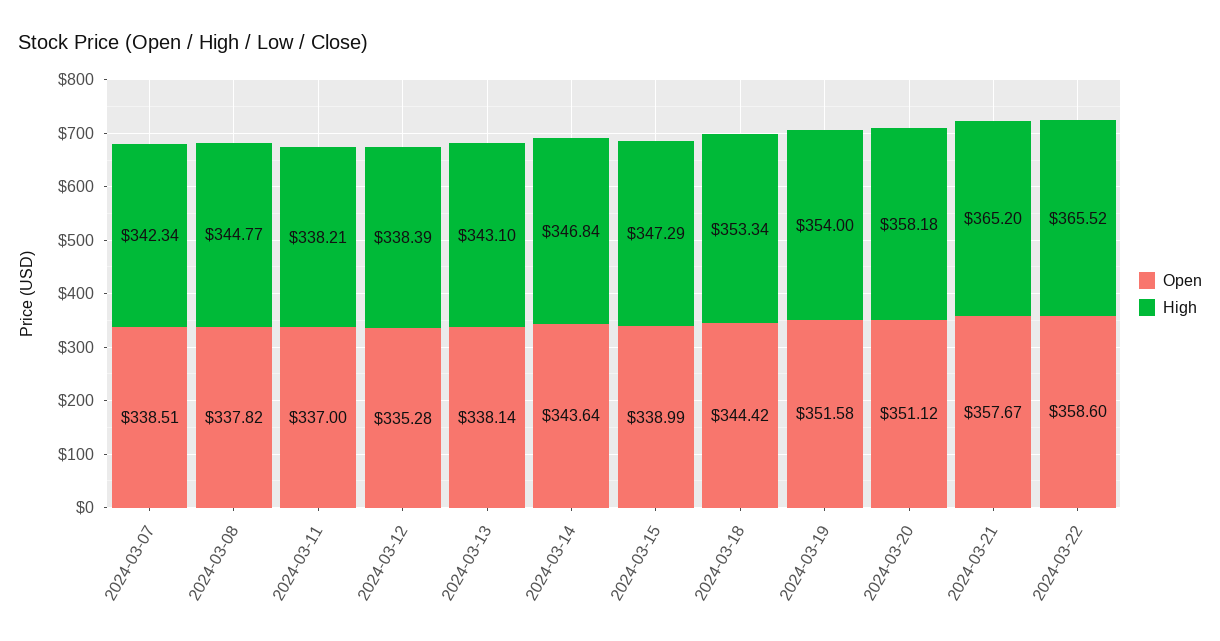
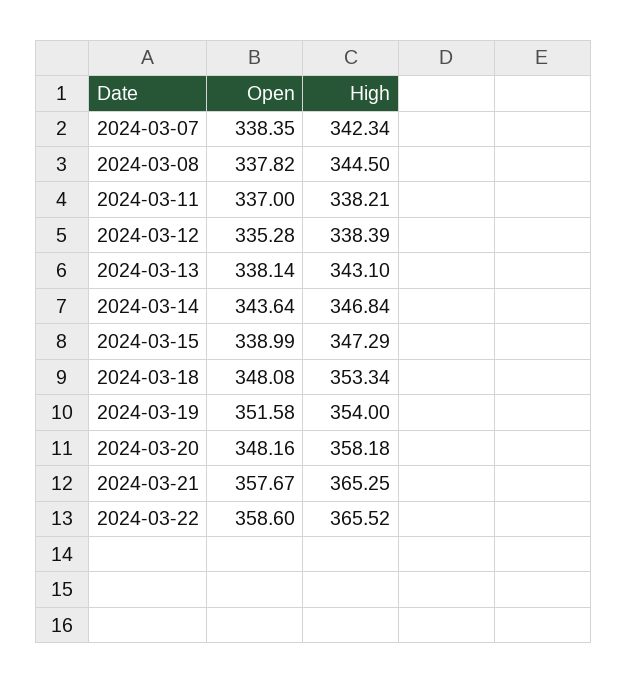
Open, 2024-03-07: 338.51 -> 338.35
High, 2024-03-08: 344.77 -> 344.5
Open, 2024-03-18: 344.42 -> 348.08
Open, 2024-03-20: 351.12 -> 348.16
High, 2024-03-21: 365.2 -> 365.25

